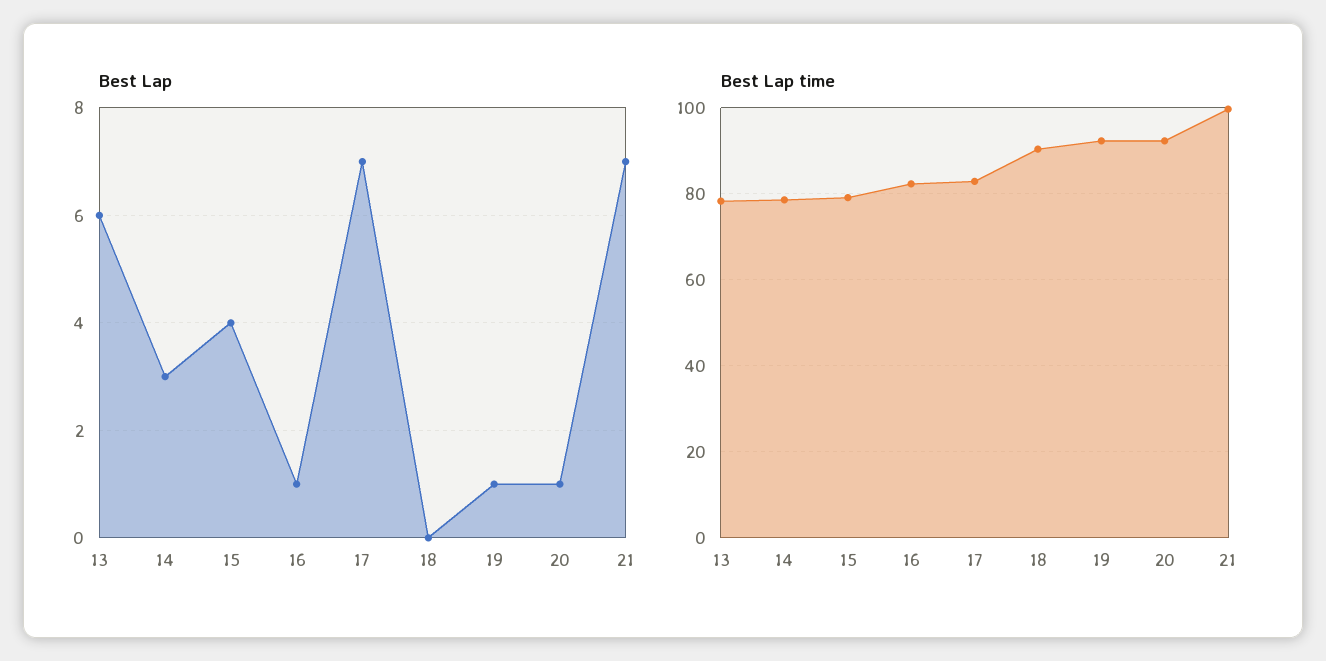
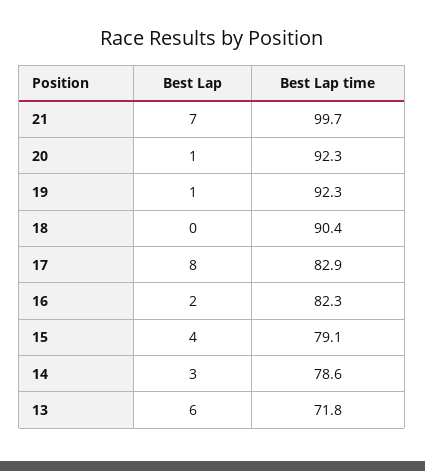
Best Lap, 16: 1 -> 2
Best Lap, 17: 7 -> 8
Best Lap time, 13: 78 -> 71.8

